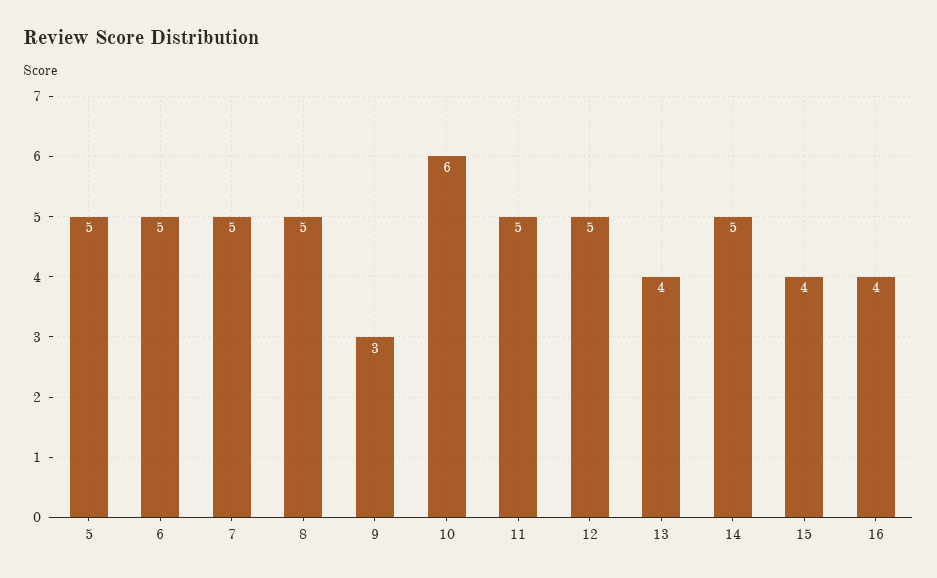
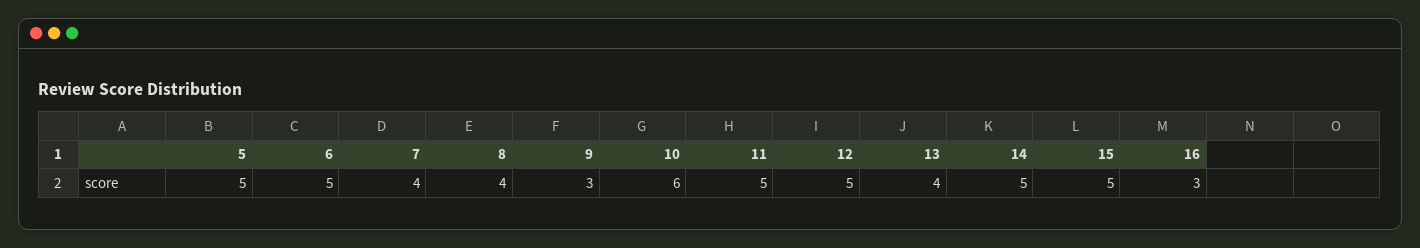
7: 5 -> 4
8: 5 -> 4
15: 4 -> 5
16: 4 -> 3

